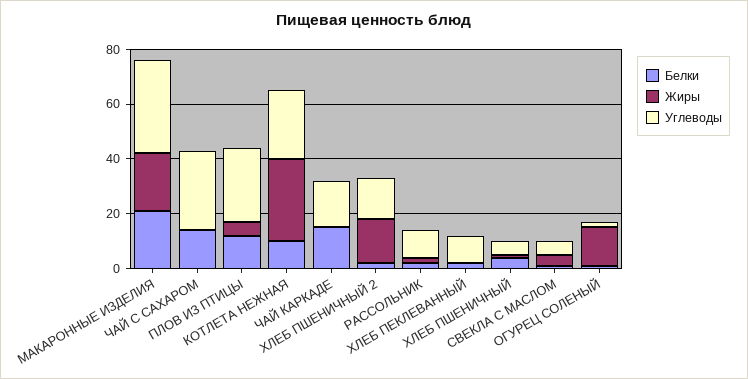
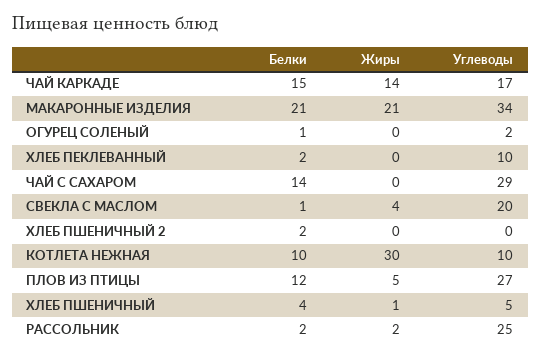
Углеводы, КОТЛЕТА НЕЖНАЯ: 25 -> 10
Жиры, ЧАЙ КАРКАДЕ: 0 -> 14
Жиры, ХЛЕБ ПШЕНИЧНЫЙ 2: 15 -> 0
Углеводы, ХЛЕБ ПШЕНИЧНЫЙ 2: 15 -> 0
Углеводы, РАССОЛЬНИК: 10 -> 25
Углеводы, СВЕКЛА С МАСЛОМ: 5 -> 20
Жиры, ОГУРЕЦ СОЛЕНЫЙ: 15 -> 0

